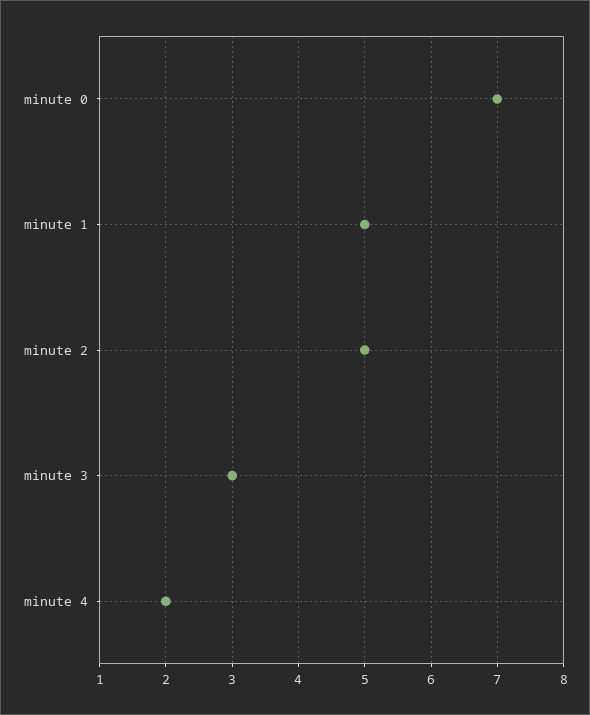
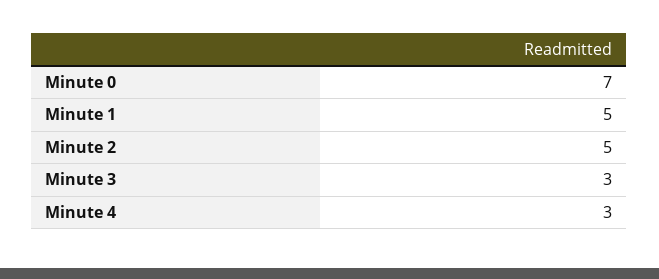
minute 4: 2 -> 3

